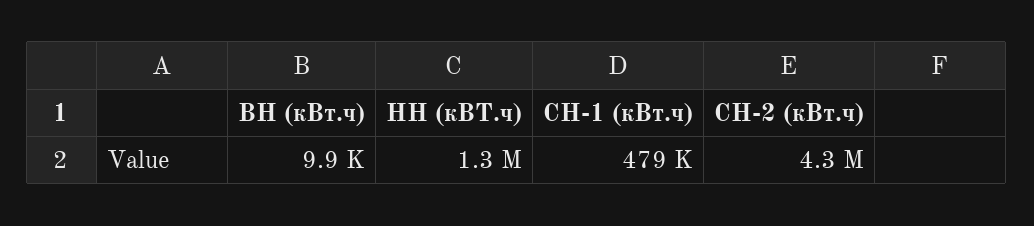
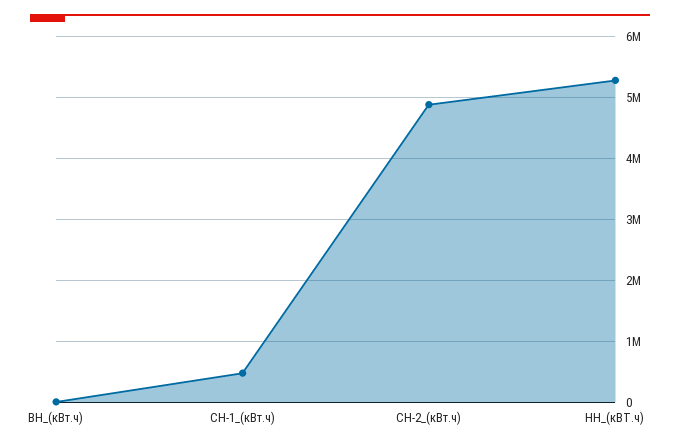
НН (кВТ.ч): 1300000 -> 5300000
СН-2 (кВт.ч): 4300000 -> 4900000

